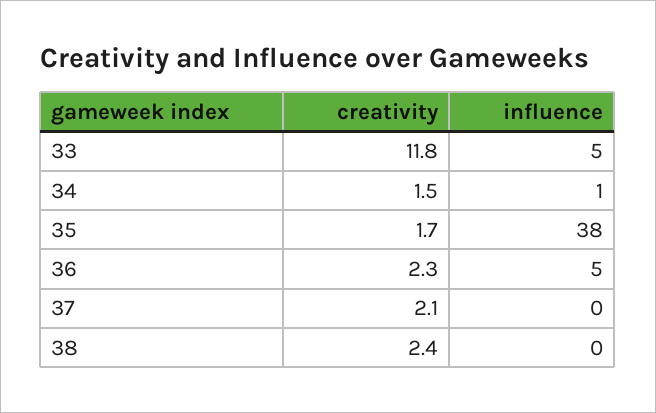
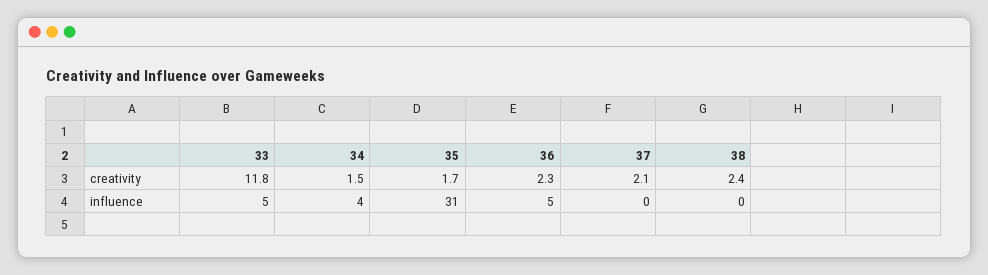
influence, 34: 1 -> 4
influence, 35: 38 -> 31

